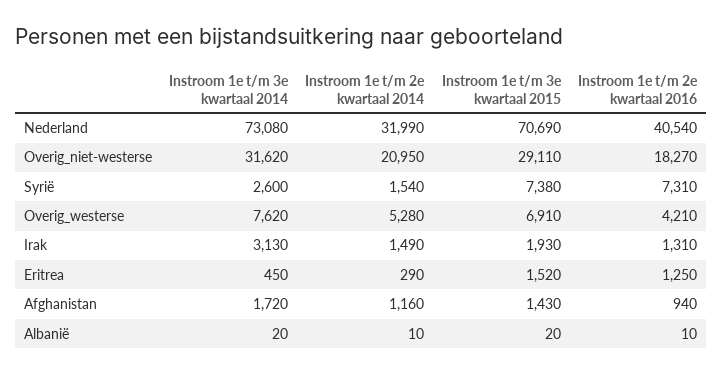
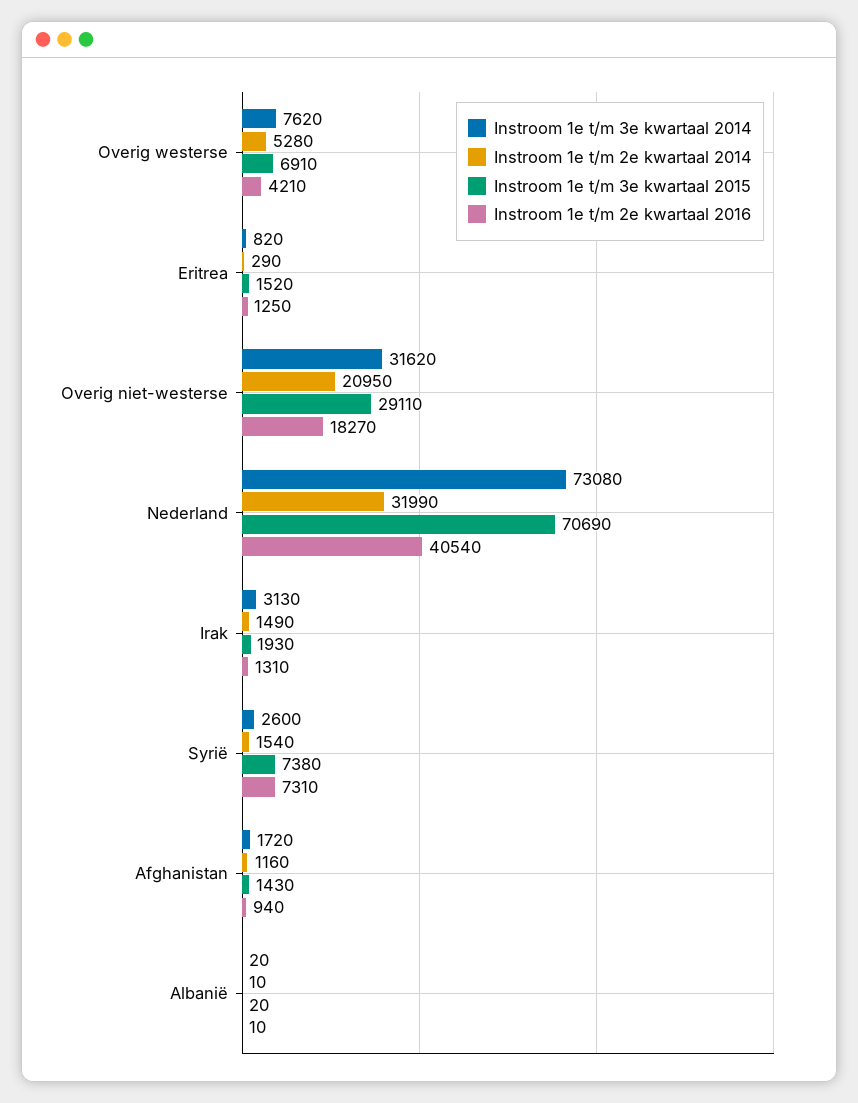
Instroom 1e t/m 3e kwartaal 2014, Eritrea: 450 -> 820

